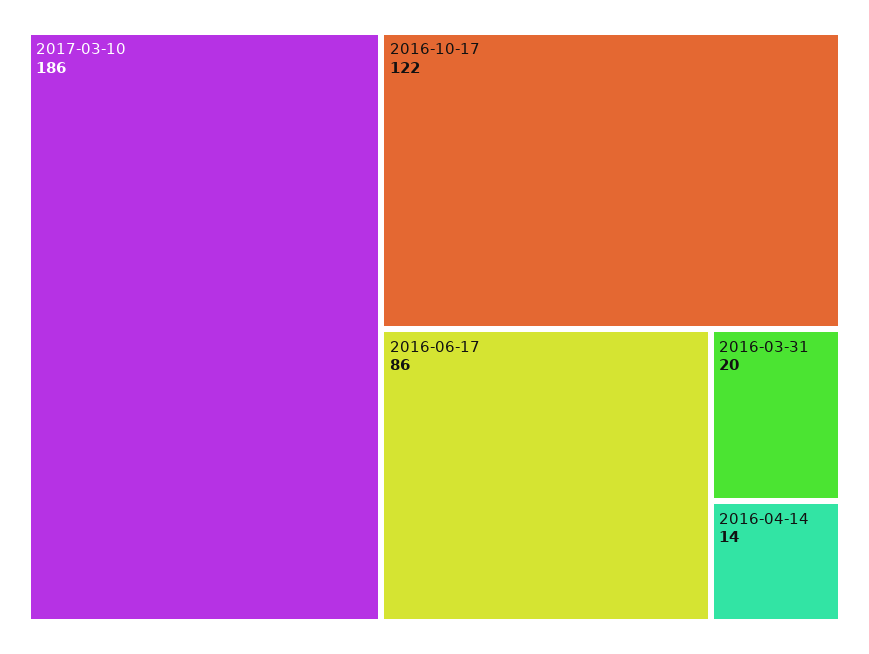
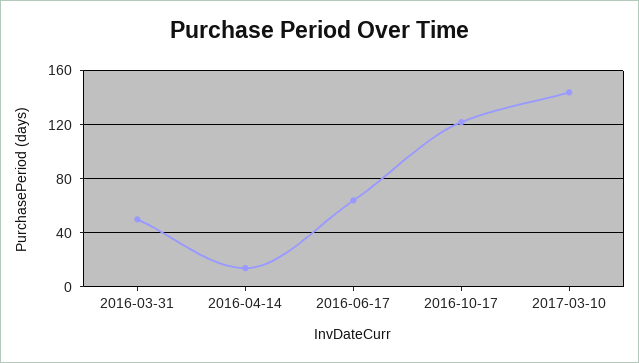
2017-03-10: 186 -> 145
2016-06-17: 86 -> 65
2016-03-31: 20 -> 50

